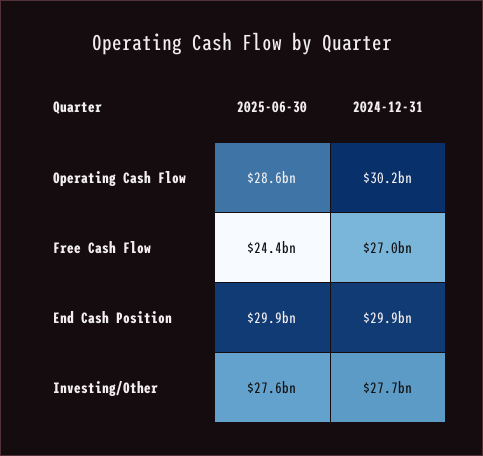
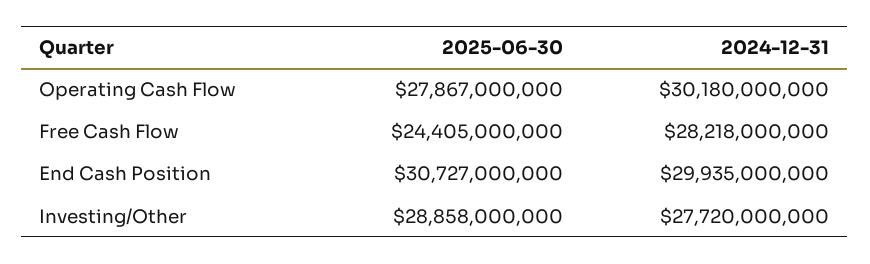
2025-06-30, Operating Cash Flow: 28600000000 -> 27867000000
2024-12-31, Free Cash Flow: 27000000000 -> 28218000000
2025-06-30, End Cash Position: 29900000000 -> 30727000000
2025-06-30, Investing/Other: 27600000000 -> 28858000000

